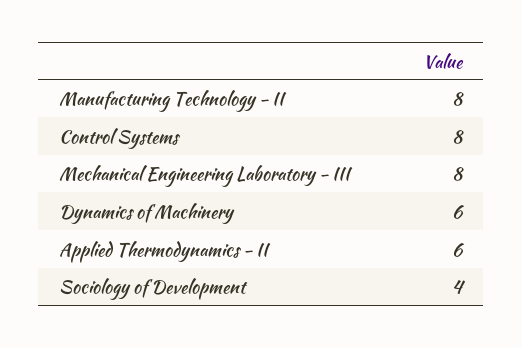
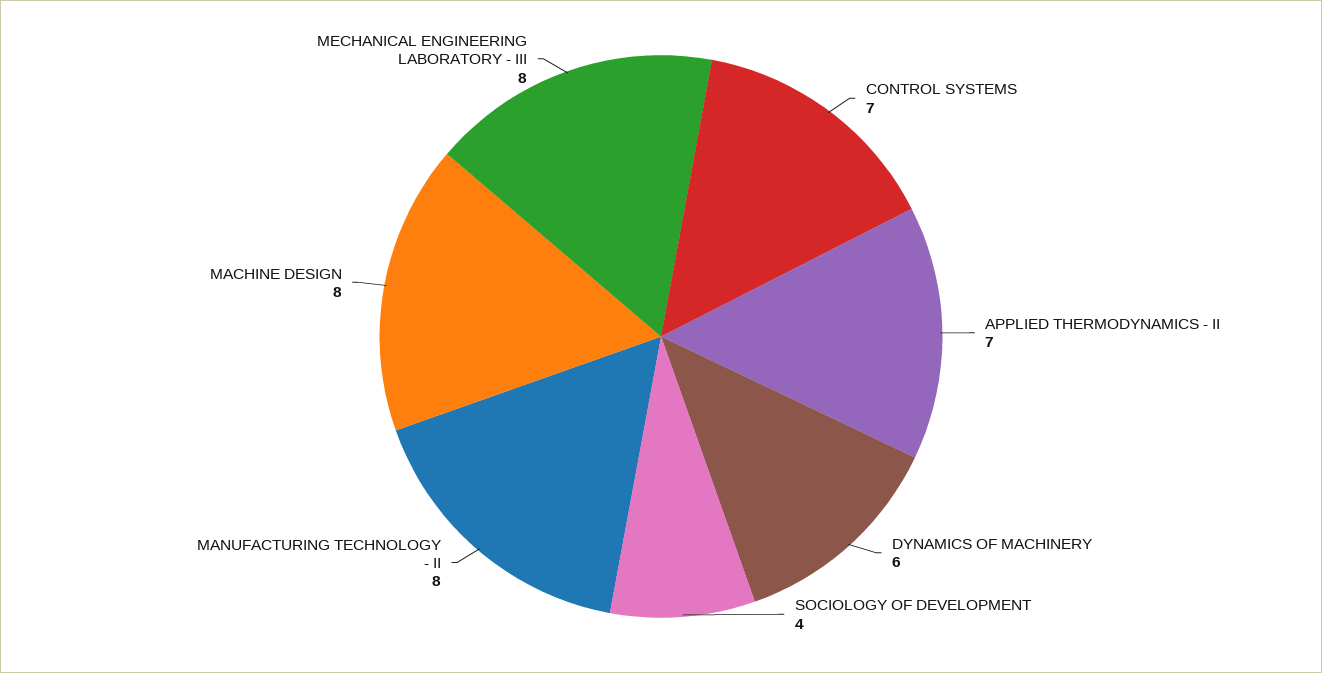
Control Systems: 8 -> 7
Applied Thermodynamics - II: 6 -> 7
MACHINE DESIGN: none -> 8

